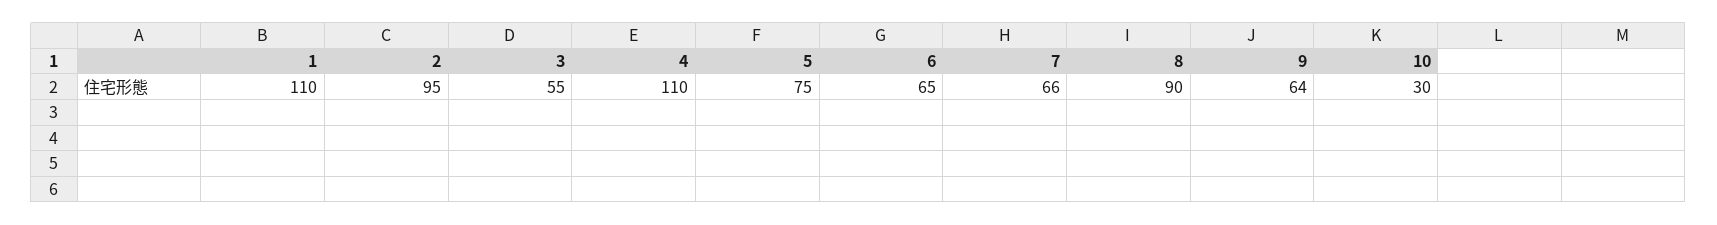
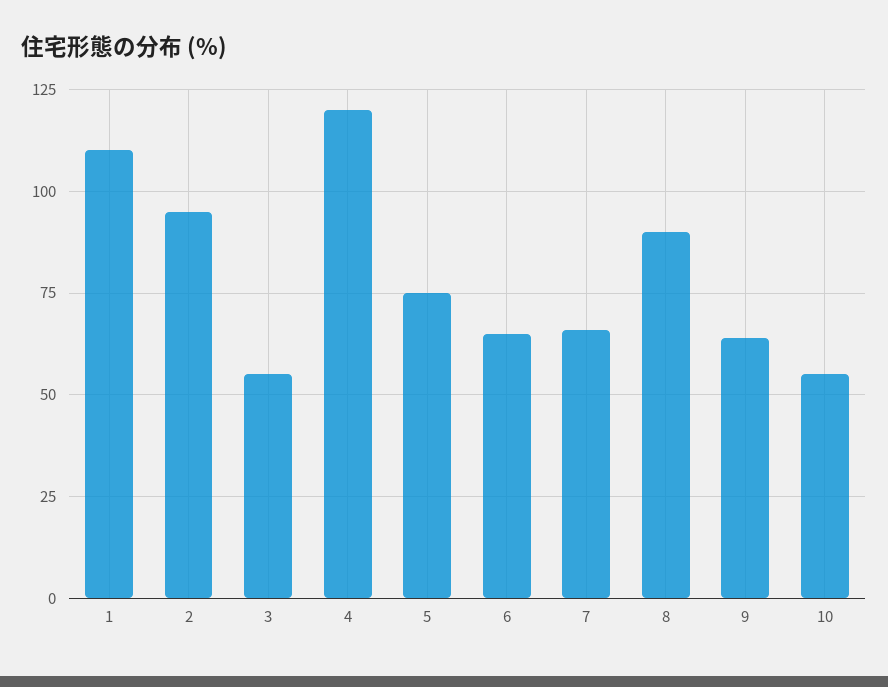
4: 110 -> 120
10: 30 -> 55

